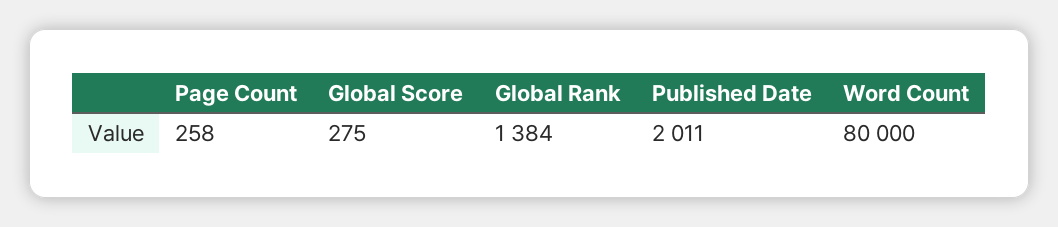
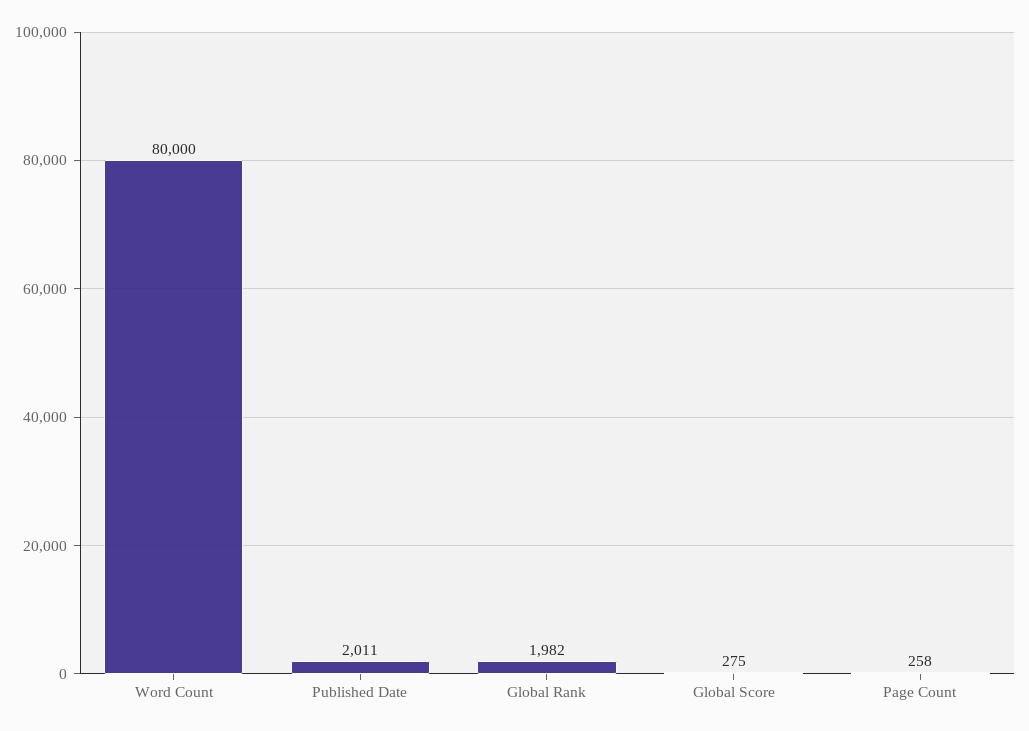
Global Rank: 1384 -> 1982

